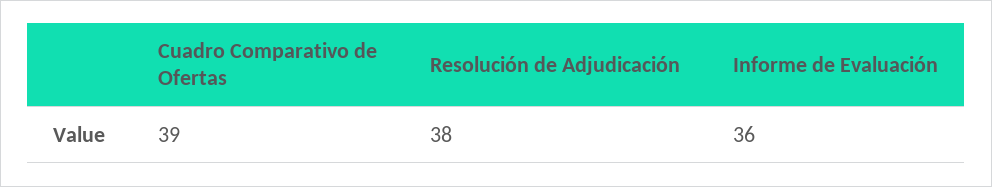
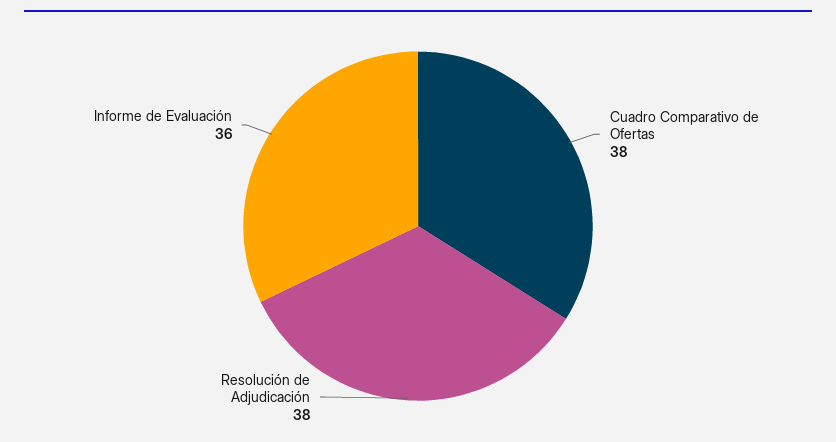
Cuadro Comparativo de Ofertas: 39 -> 38

